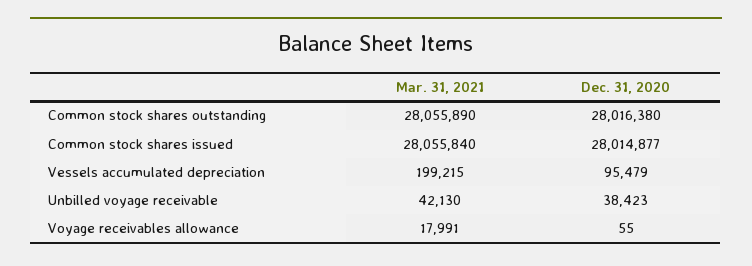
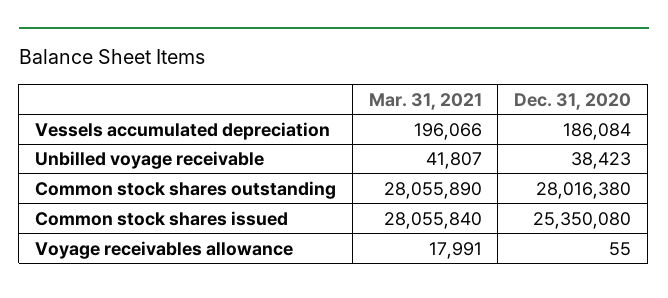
Dec. 31, 2020, Common stock shares issued: 28014877 -> 25350080
Mar. 31, 2021, Vessels accumulated depreciation: 199215 -> 196066
Dec. 31, 2020, Vessels accumulated depreciation: 95479 -> 186084
Mar. 31, 2021, Unbilled voyage receivable: 42130 -> 41807

